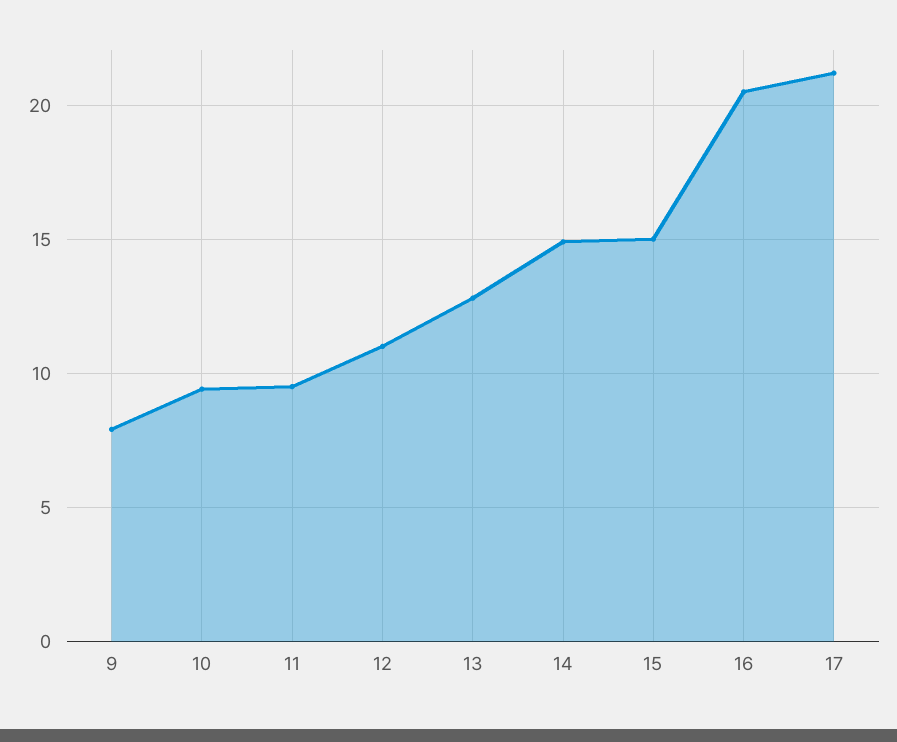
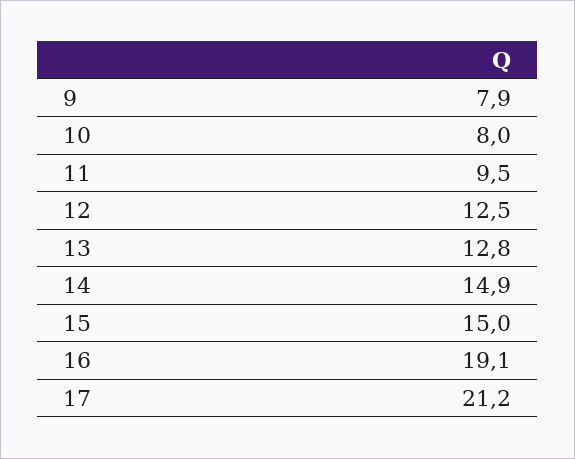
10: 9.5 -> 8
12: 11 -> 12.5
16: 20.5 -> 19.1

